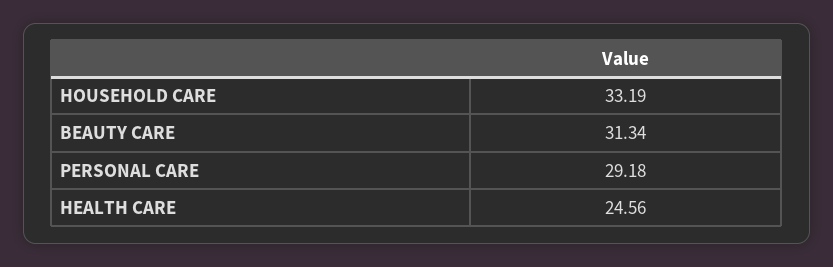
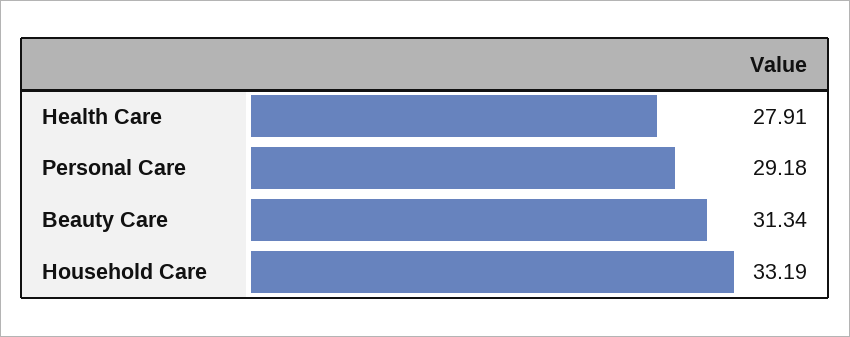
HEALTH CARE: 24.56 -> 27.91

